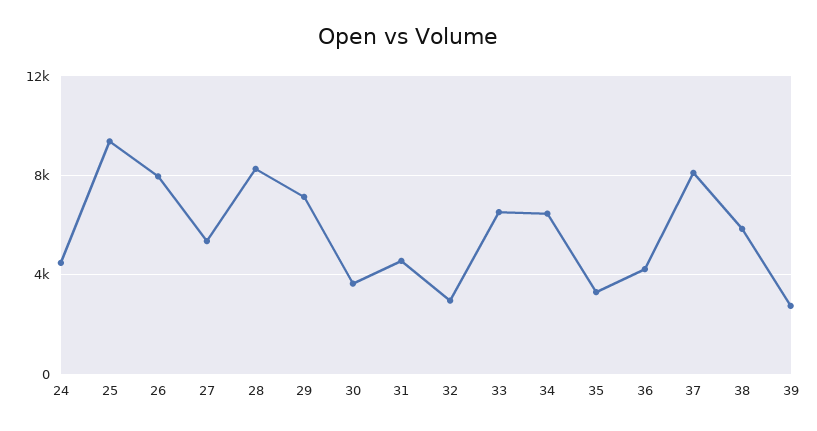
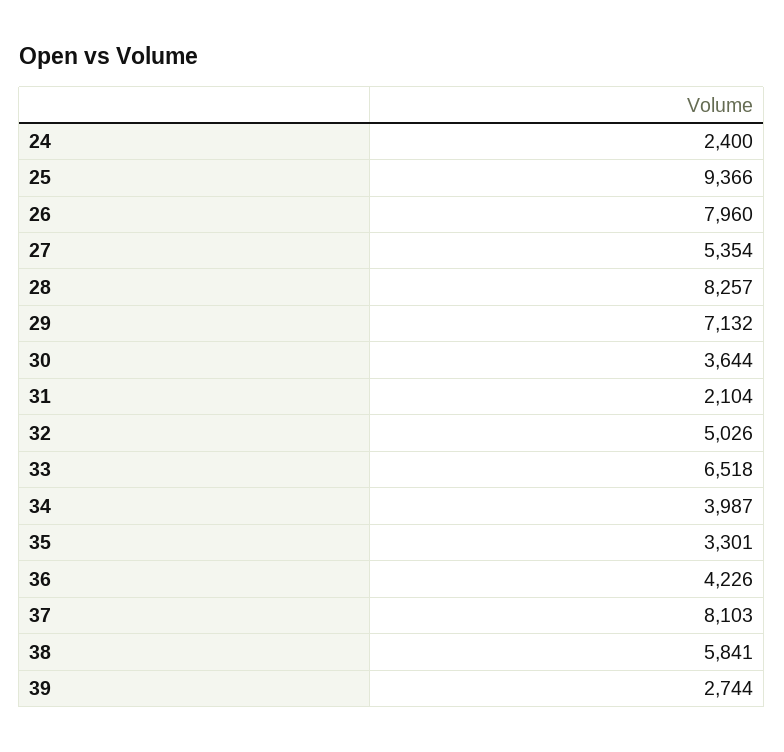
24: 4500 -> 2400
31: 4500 -> 2104
32: 3000 -> 5026
34: 6500 -> 3987

